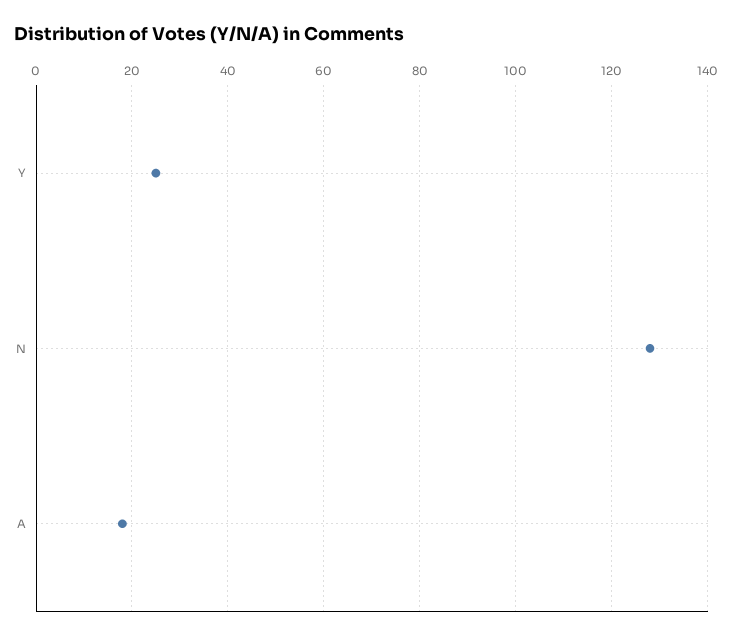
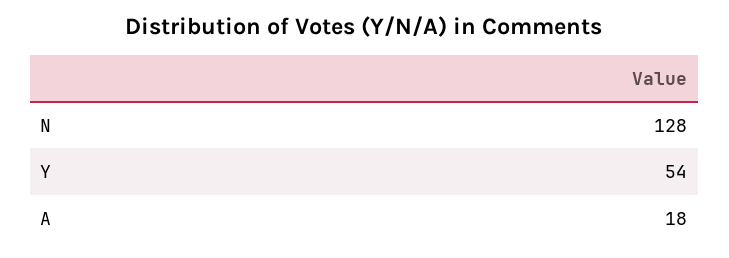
Y: 25 -> 54

